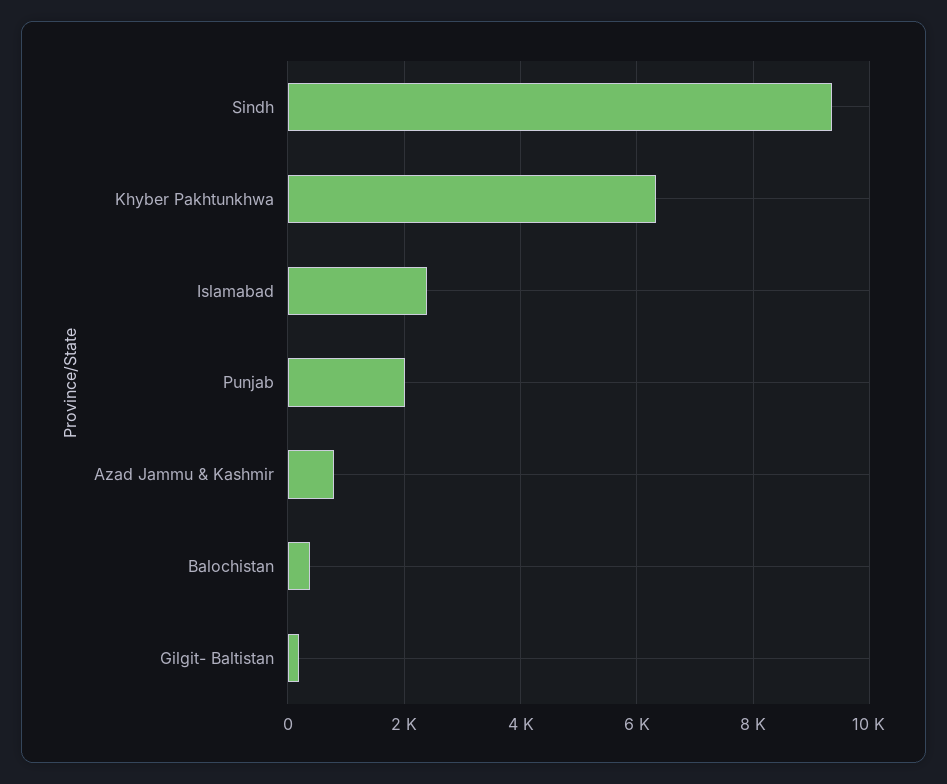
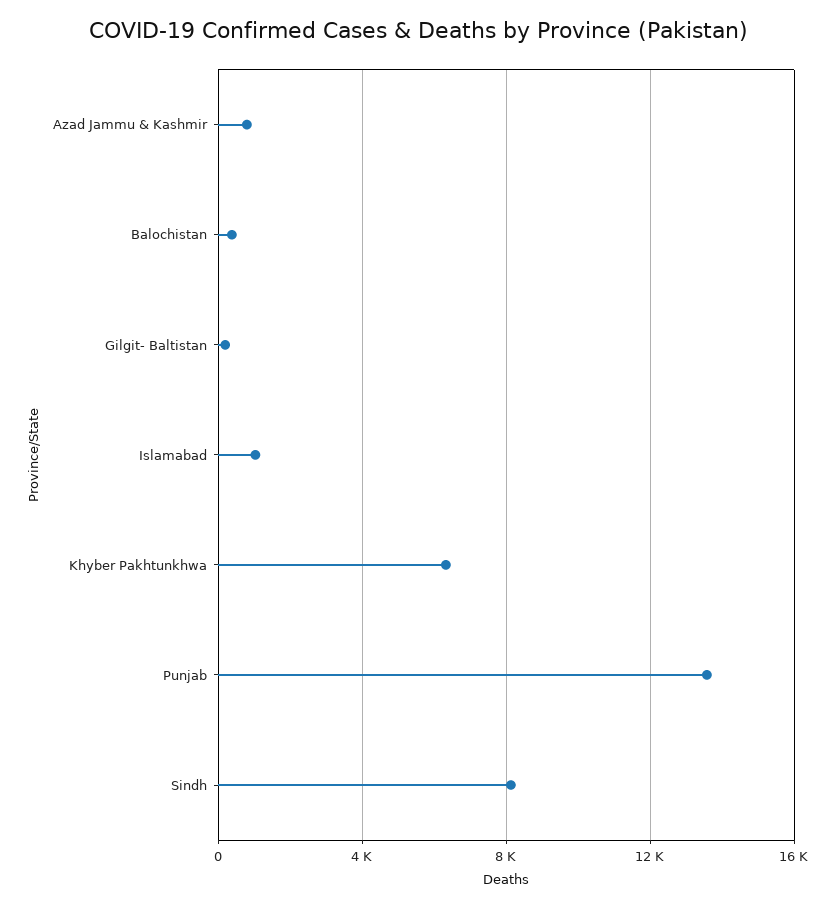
Sindh: 9400 -> 8000
Islamabad: 2400 -> 1000
Punjab: 2000 -> 13500

